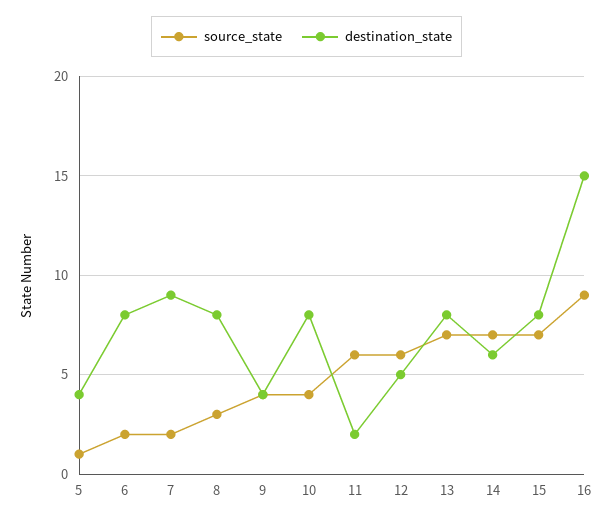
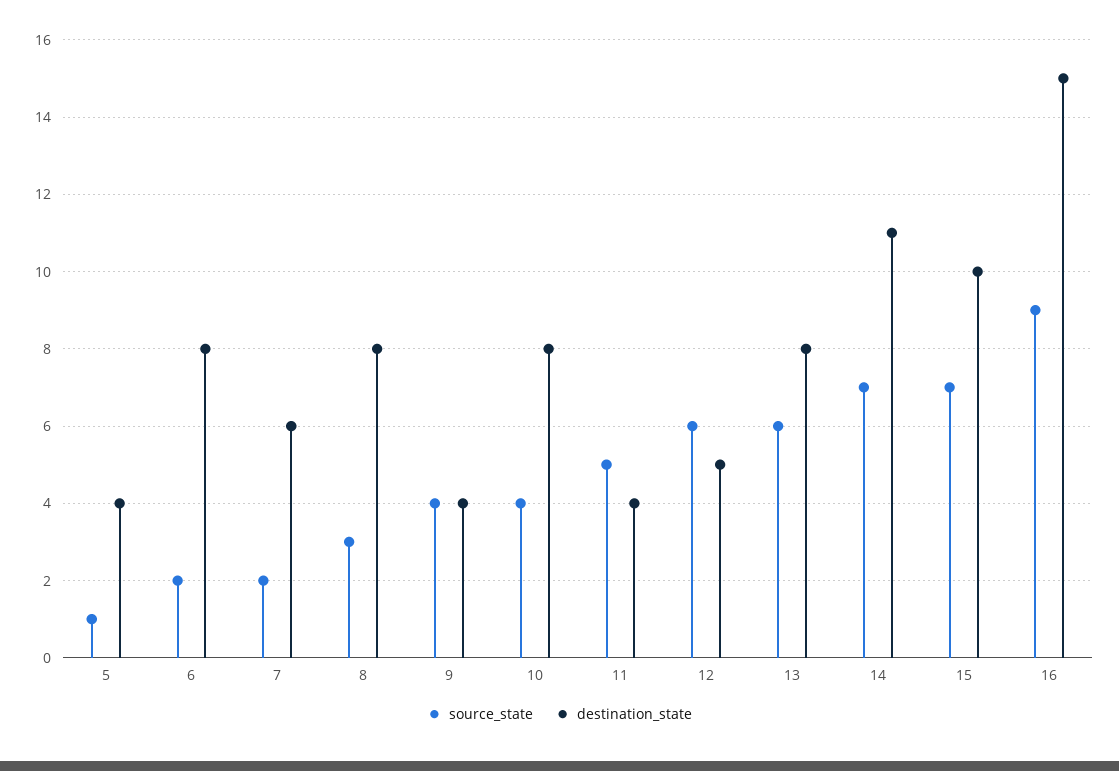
destination_state, 7: 9 -> 6
source_state, 11: 6 -> 5
destination_state, 11: 2 -> 4
source_state, 13: 7 -> 6
destination_state, 14: 6 -> 11
destination_state, 15: 8 -> 10

